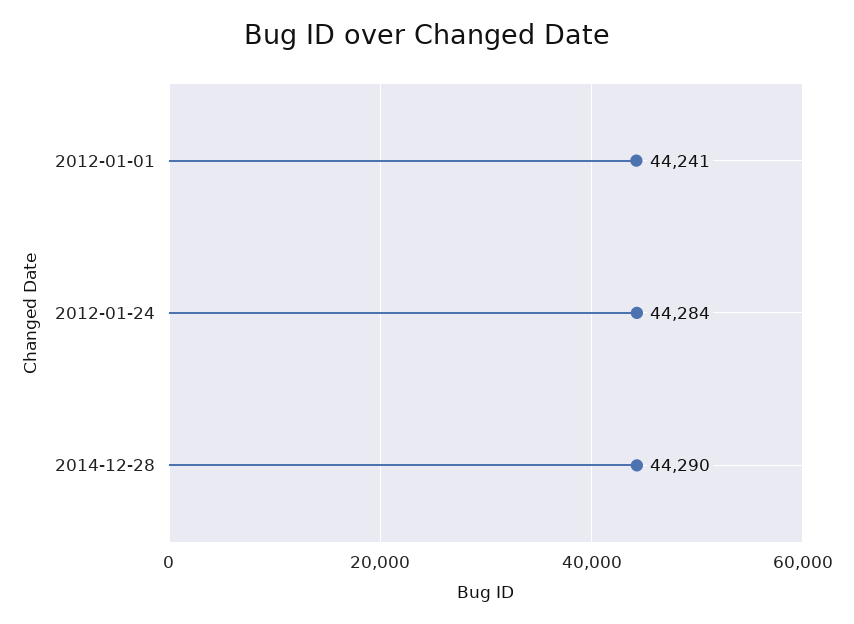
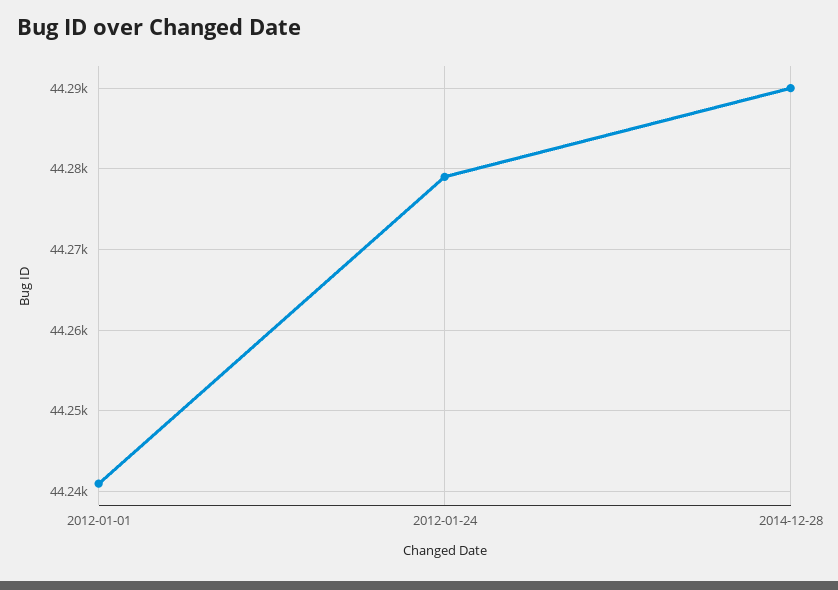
2012-01-24: 44284 -> 44279

